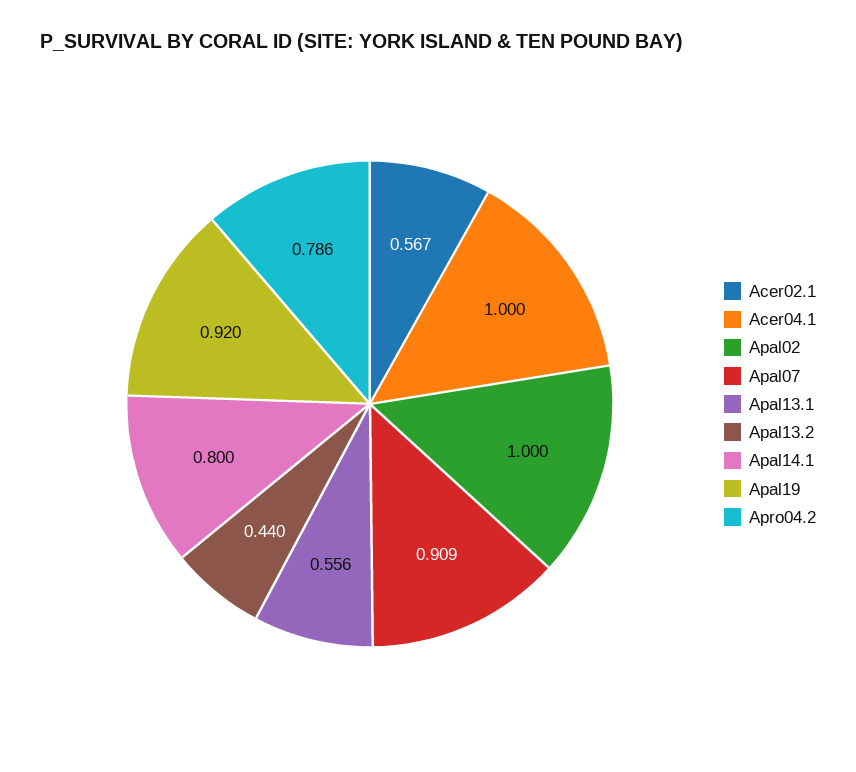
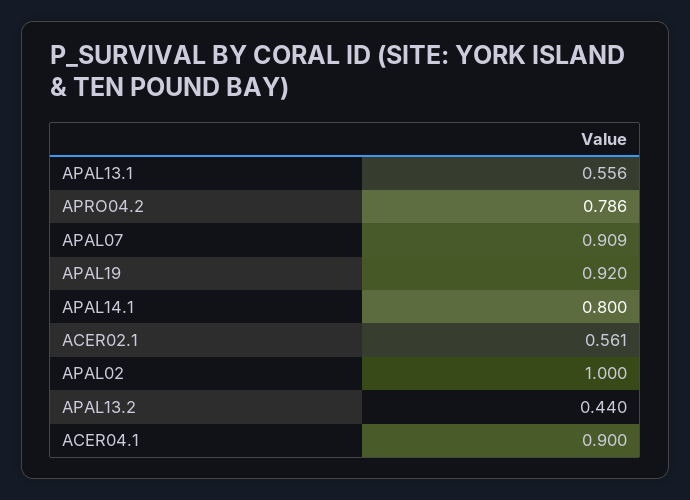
Acer02.1: 0.567 -> 0.561
Acer04.1: 1 -> 0.9

